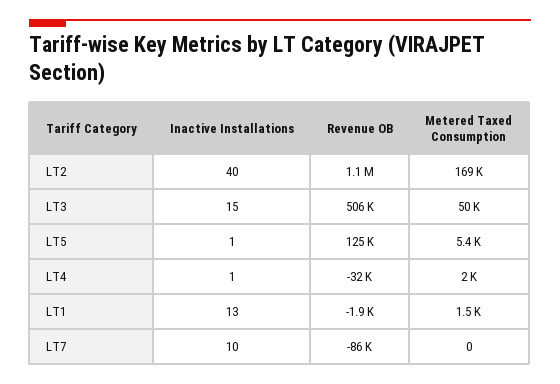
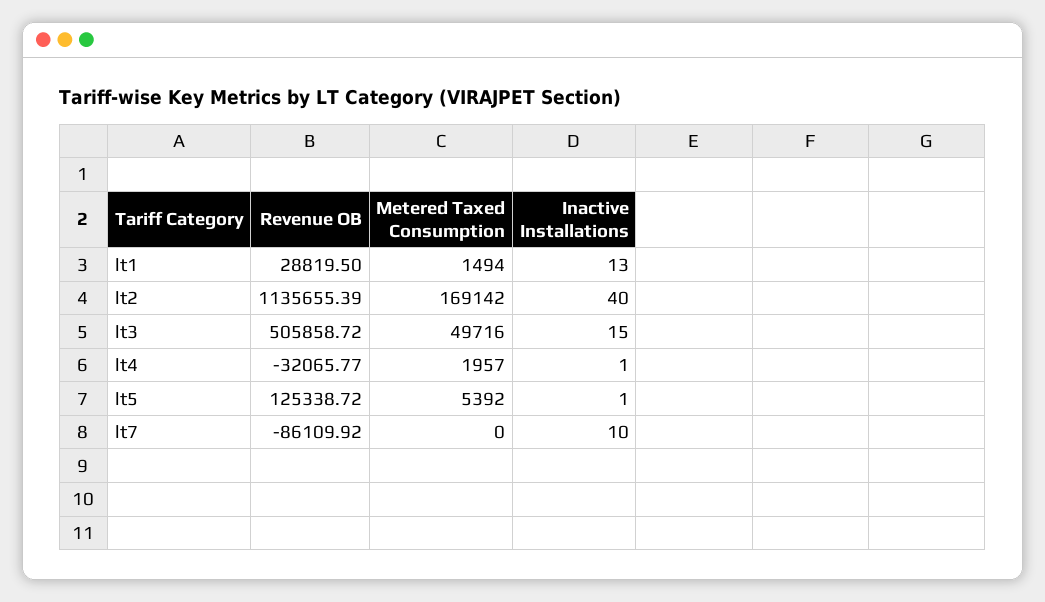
Revenue OB, LT1: -1900 -> 28819.5

